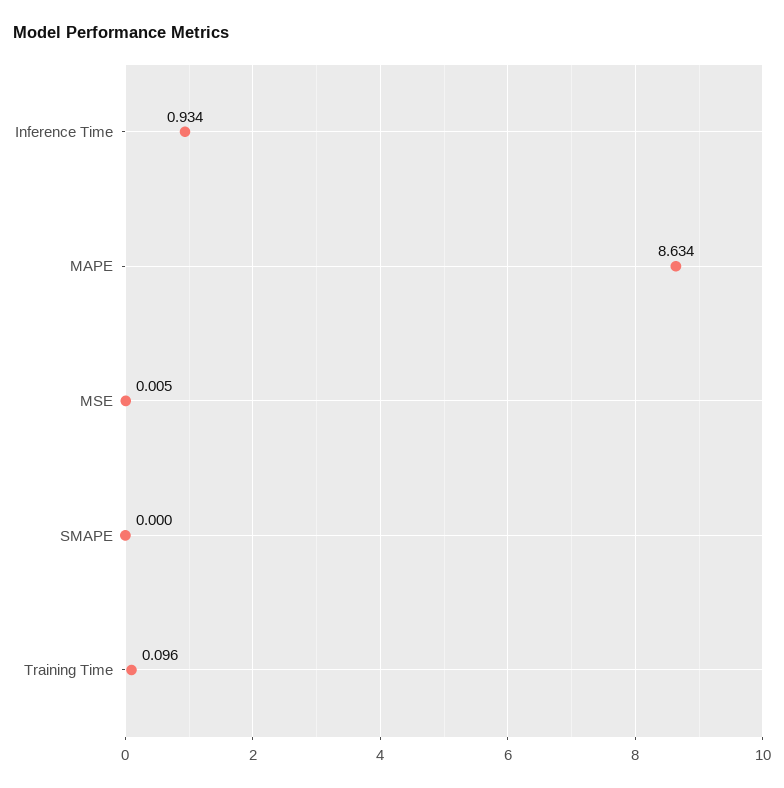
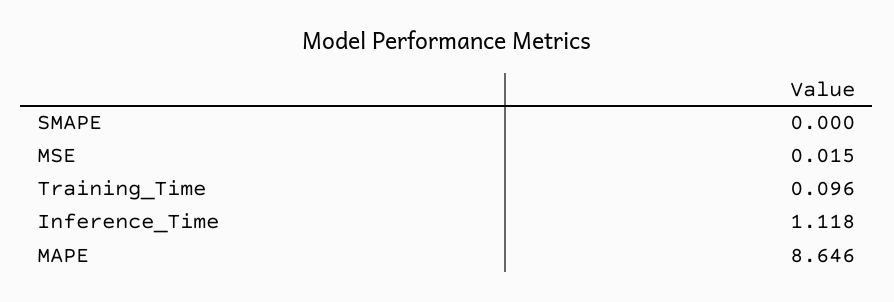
Inference Time: 0.934 -> 1.118
MAPE: 8.634 -> 8.646
MSE: 0.005 -> 0.015

